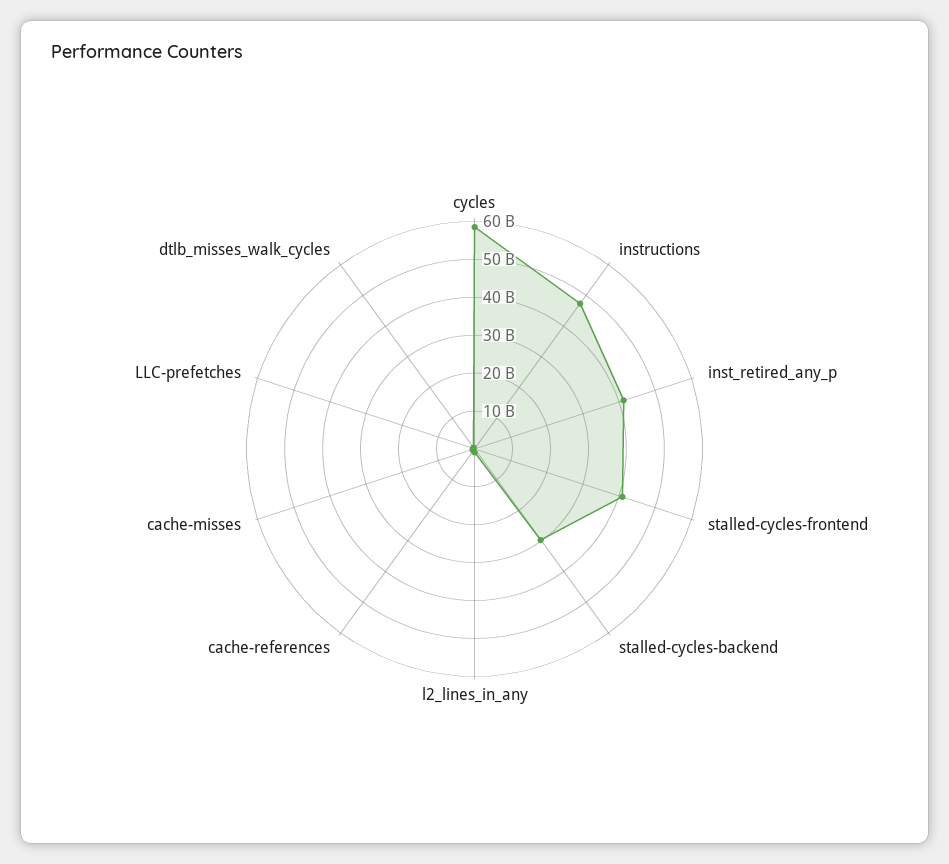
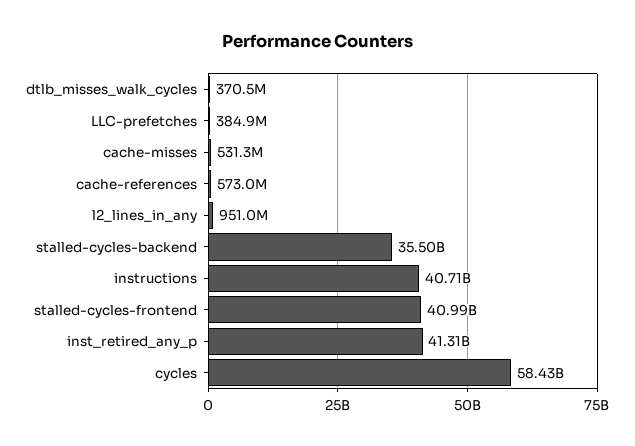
instructions: 47500000000 -> 40710000000
stalled-cycles-backend: 30000000000 -> 35500000000

